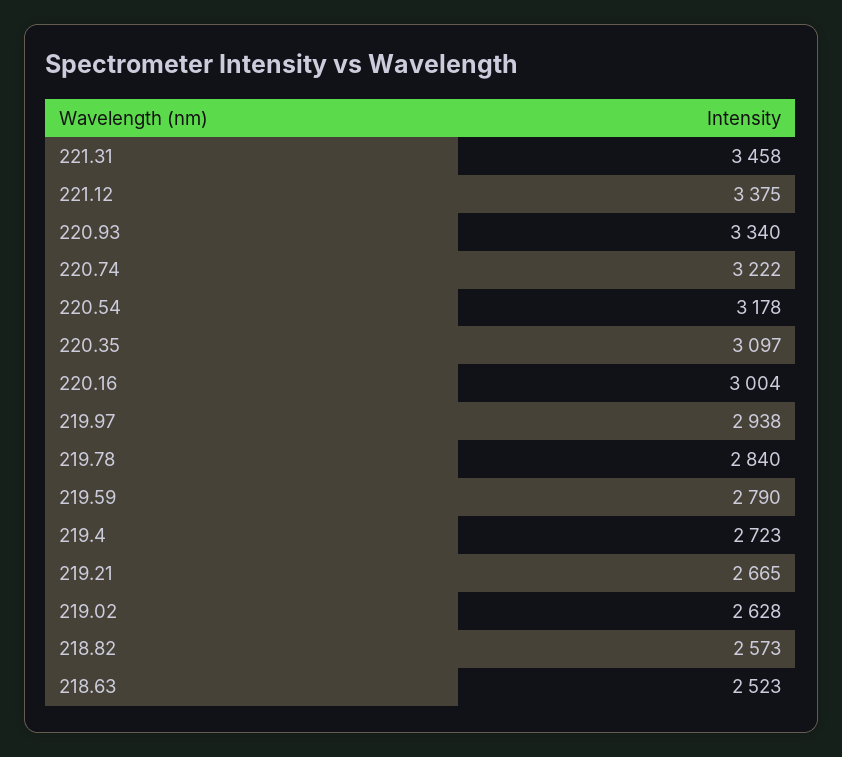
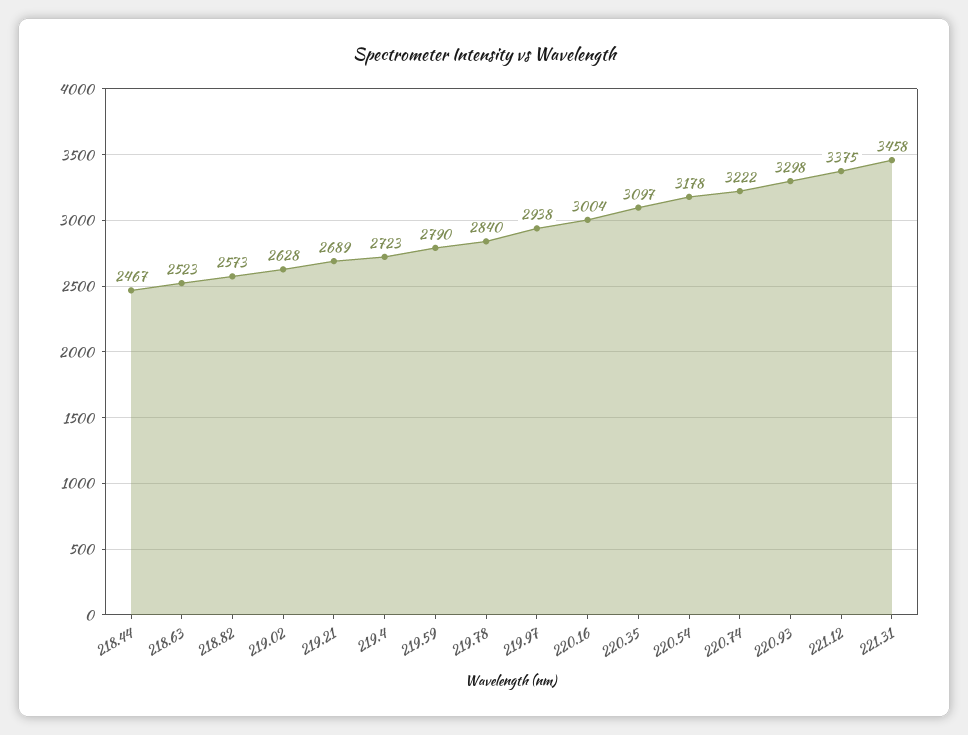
220.93: 3340 -> 3298
219.21: 2665 -> 2689
218.44: none -> 2467

